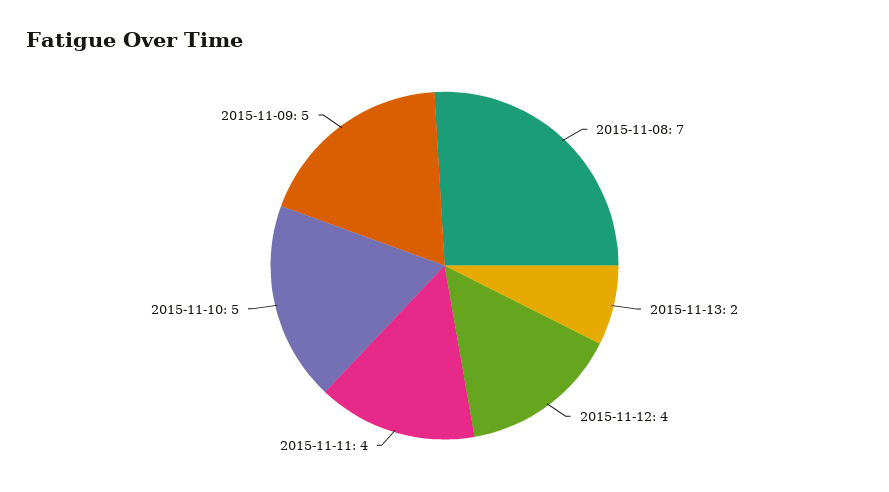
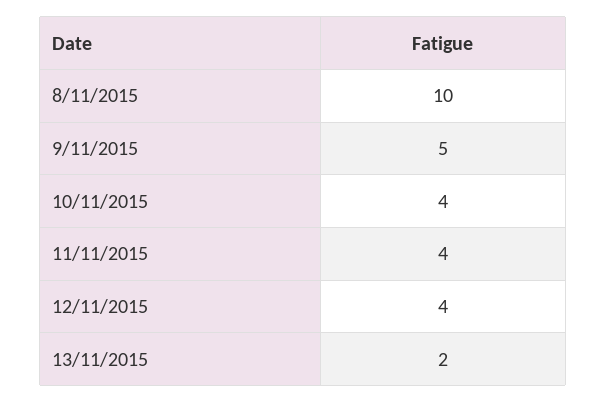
2015-11-08: 7 -> 10
2015-11-10: 5 -> 4

